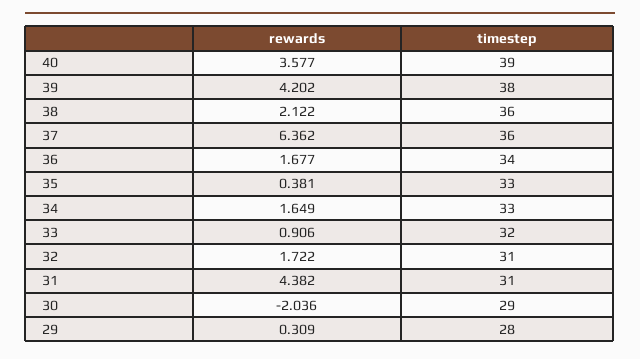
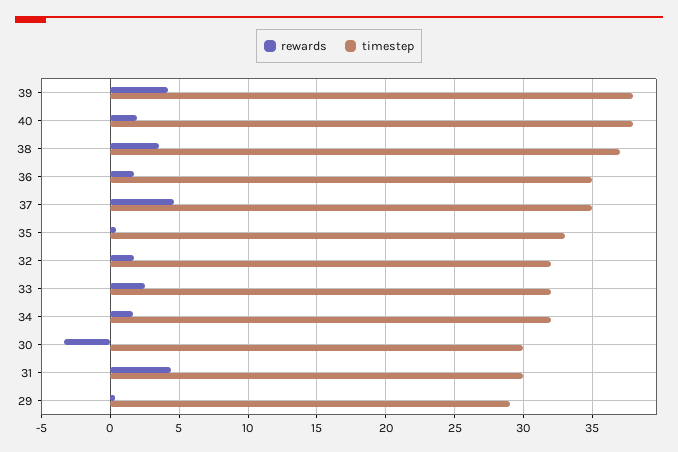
rewards, 40: 3.577 -> 2
timestep, 40: 39 -> 38
rewards, 38: 2.122 -> 3.5
timestep, 38: 36 -> 37
rewards, 37: 6.362 -> 4.5
timestep, 37: 36 -> 35
timestep, 36: 34 -> 35
timestep, 34: 33 -> 32
rewards, 33: 0.906 -> 2.5
timestep, 32: 31 -> 32
timestep, 31: 31 -> 30
rewards, 30: -2.036 -> -3.5
timestep, 30: 29 -> 30
timestep, 29: 28 -> 29

